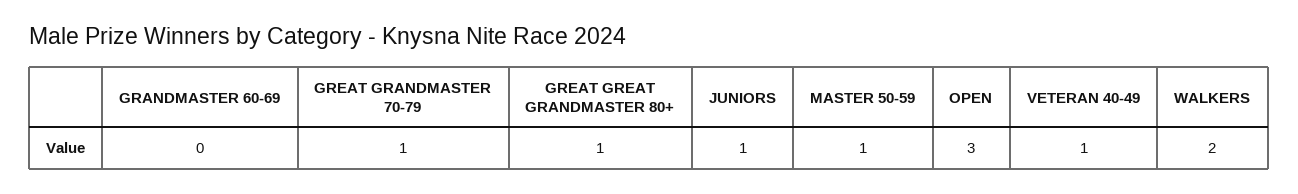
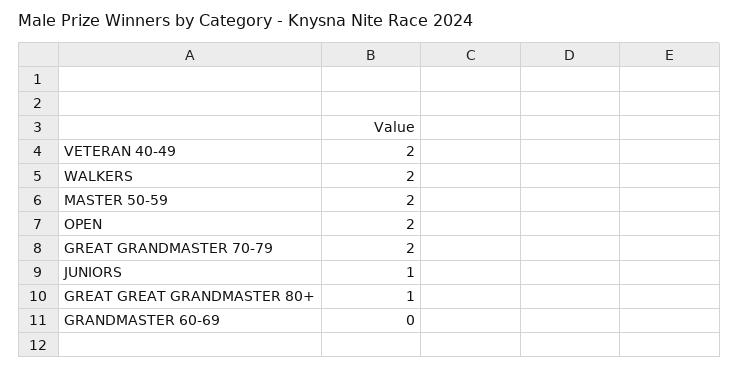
GREAT GRANDMASTER 70-79: 1 -> 2
MASTER 50-59: 1 -> 2
OPEN: 3 -> 2
VETERAN 40-49: 1 -> 2

